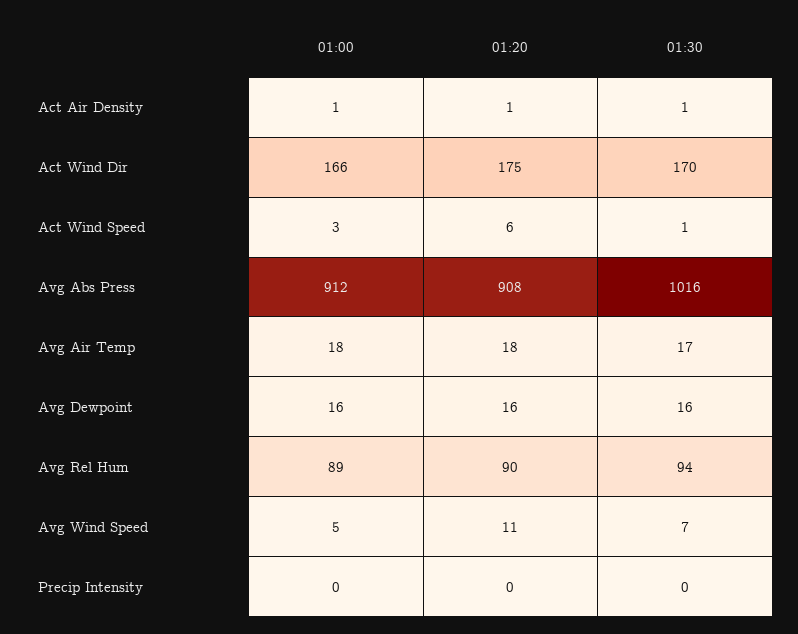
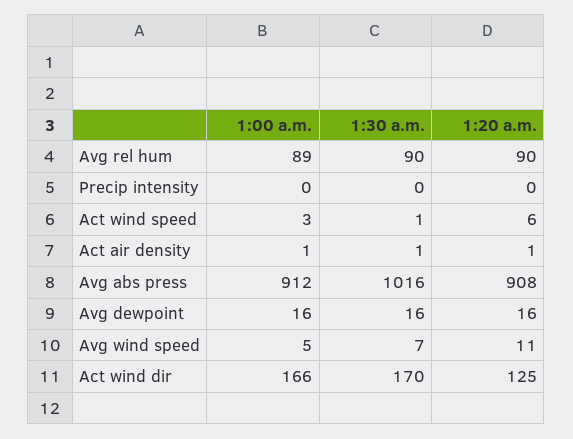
01:20, Act Wind Dir: 175 -> 125
01:00, Avg Air Temp: 18 -> none
01:20, Avg Air Temp: 18 -> none
01:30, Avg Air Temp: 17 -> none
01:30, Avg Rel Hum: 94 -> 90

